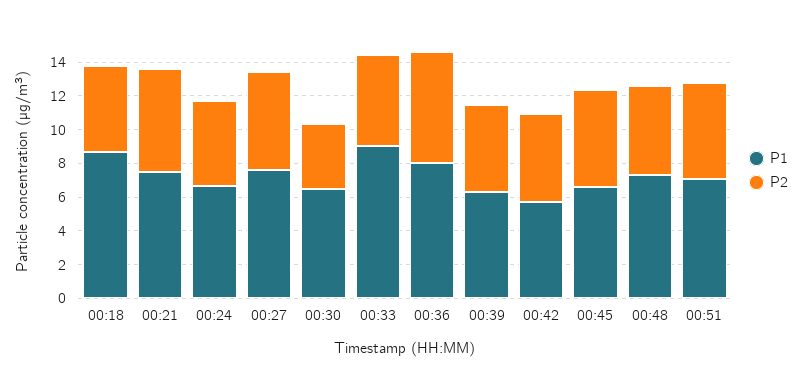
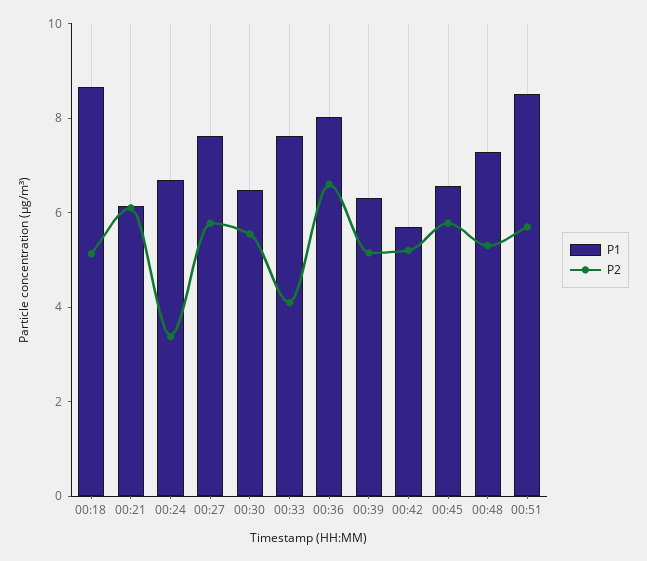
P1, 00:21: 7.5 -> 6
P2, 00:24: 5 -> 3.5
P2, 00:30: 4 -> 5.5
P1, 00:33: 9 -> 7.5
P2, 00:33: 5.5 -> 4
P1, 00:51: 7 -> 8.5

